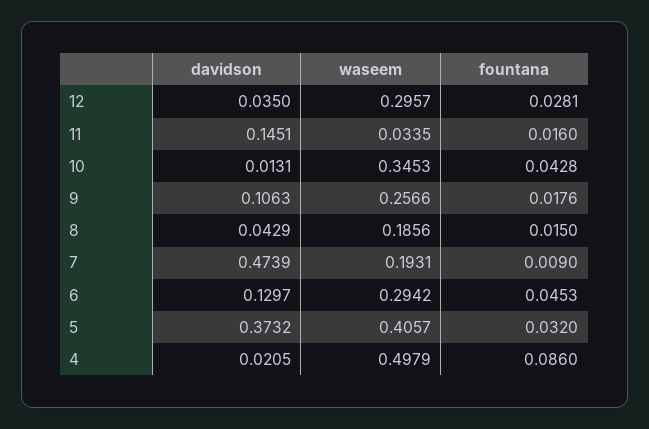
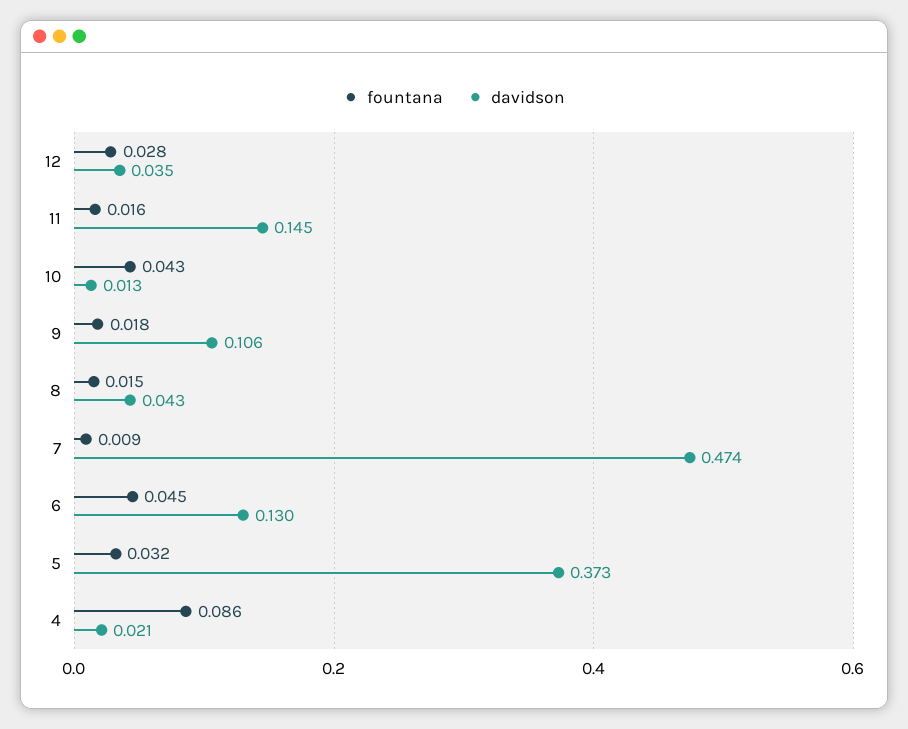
waseem, 12: 0.2957 -> none
waseem, 11: 0.0335 -> none
waseem, 10: 0.3453 -> none
waseem, 9: 0.2566 -> none
waseem, 8: 0.1856 -> none
waseem, 7: 0.1931 -> none
waseem, 6: 0.2942 -> none
waseem, 5: 0.4057 -> none
waseem, 4: 0.4979 -> none

